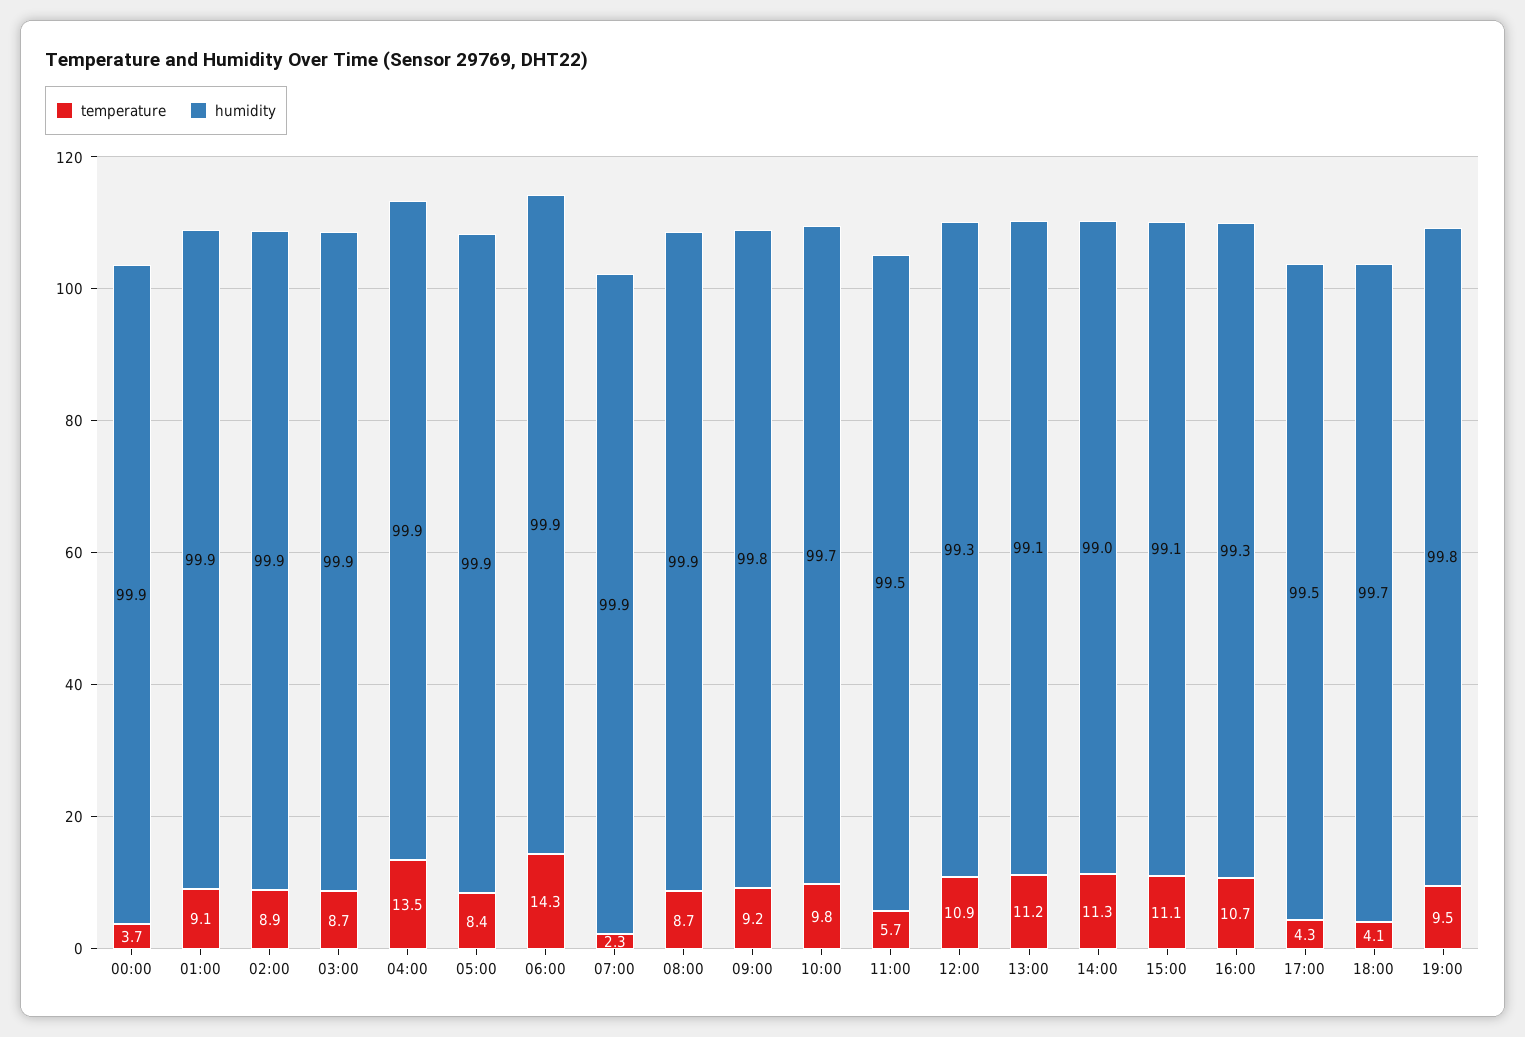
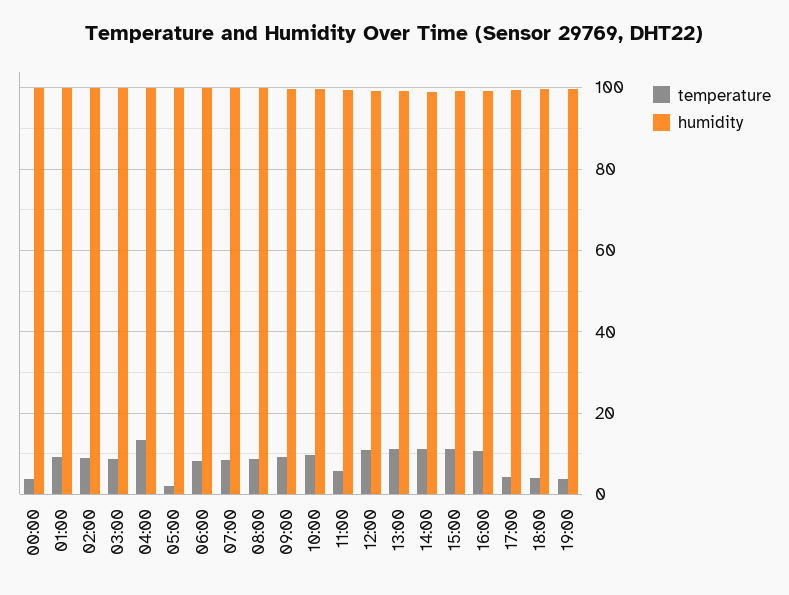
temperature, 05:00: 8.4 -> 2
temperature, 06:00: 14.3 -> 8
temperature, 07:00: 2.3 -> 8
temperature, 19:00: 9.5 -> 4

